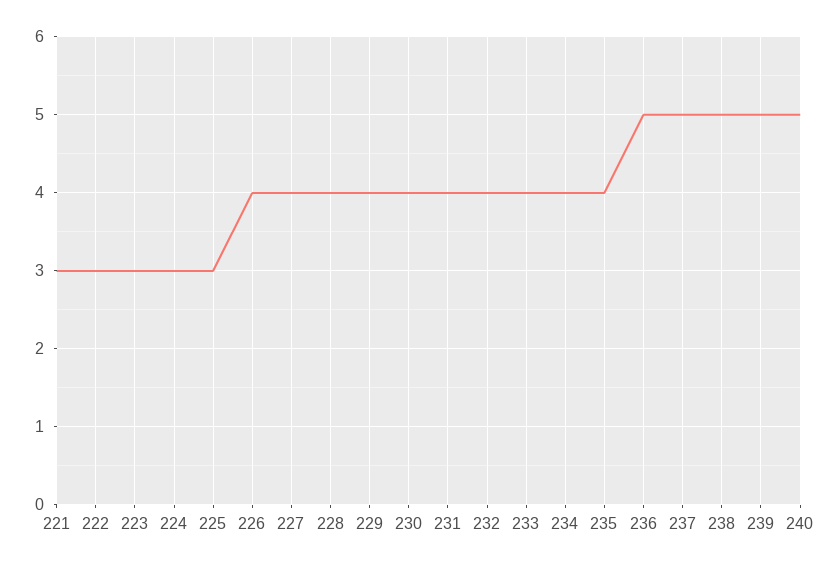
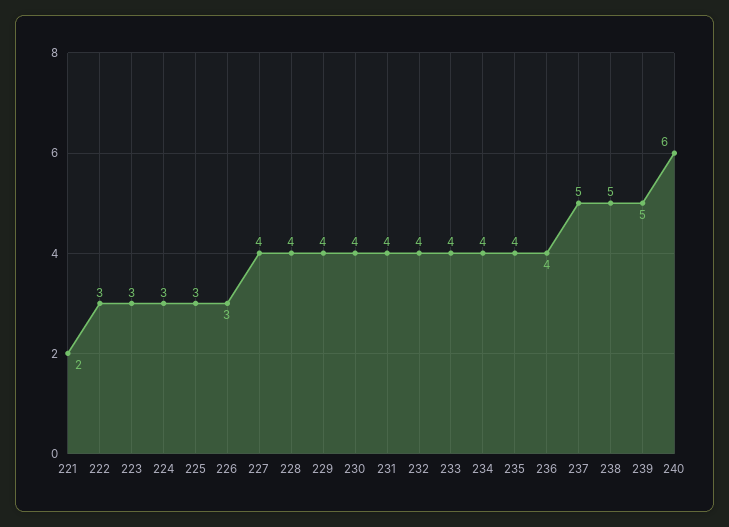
221: 3 -> 2
226: 4 -> 3
236: 5 -> 4
240: 5 -> 6

